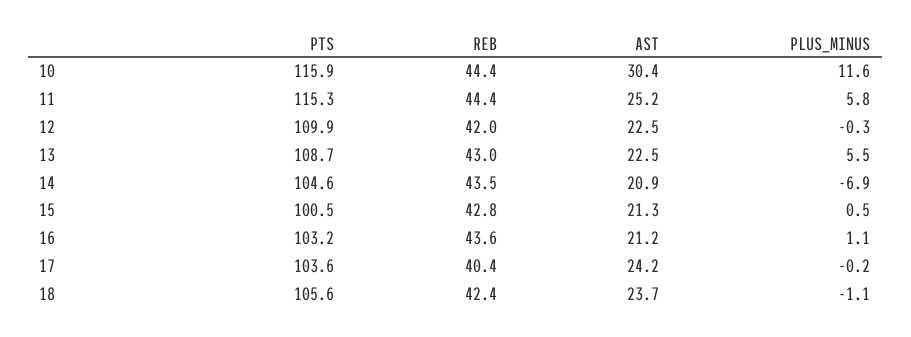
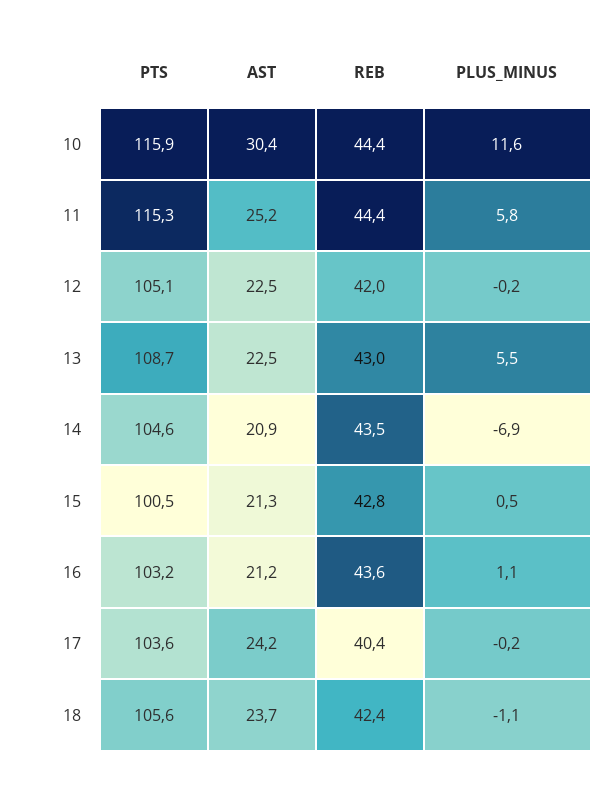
PTS, 12: 109.9 -> 105.1
PLUS_MINUS, 12: -0.3 -> -0.2

